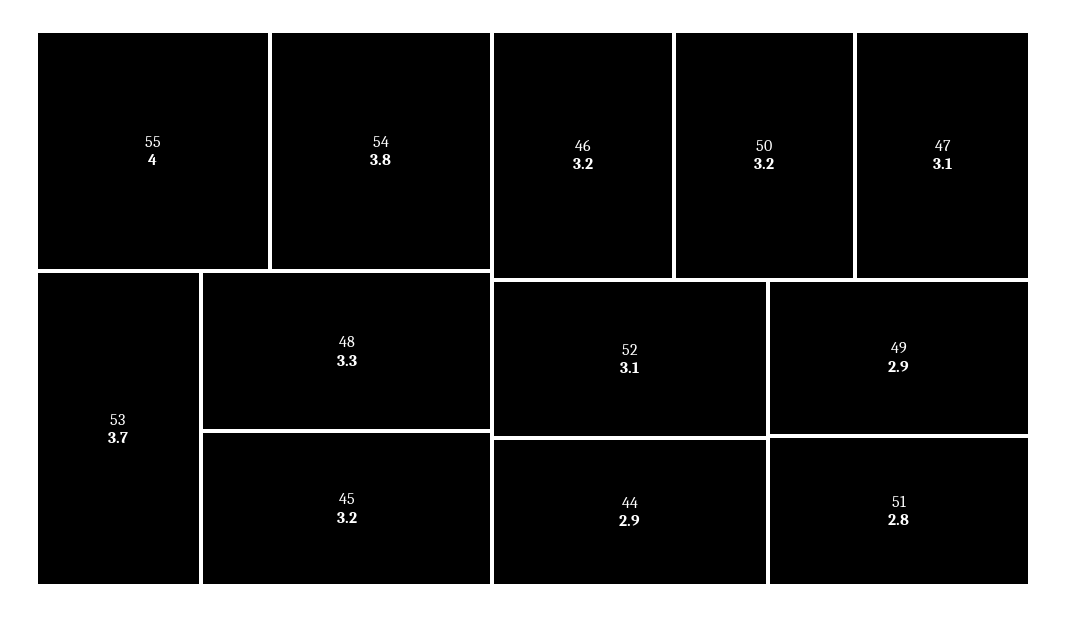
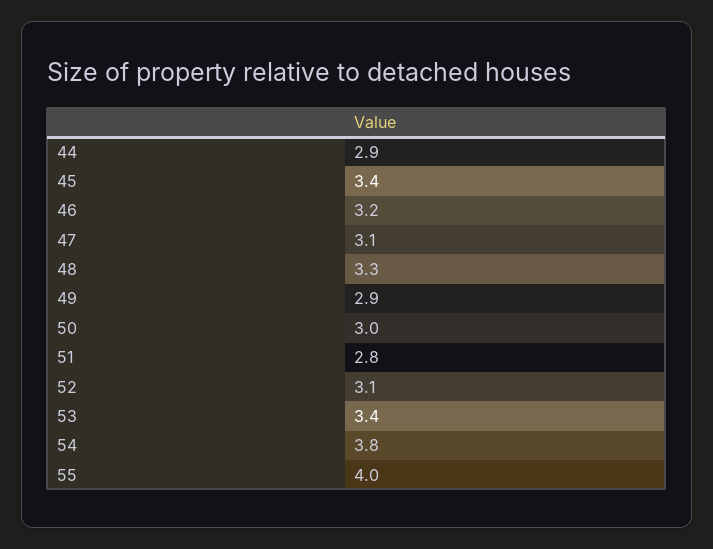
53: 3.7 -> 3.4
45: 3.2 -> 3.4
50: 3.2 -> 3

